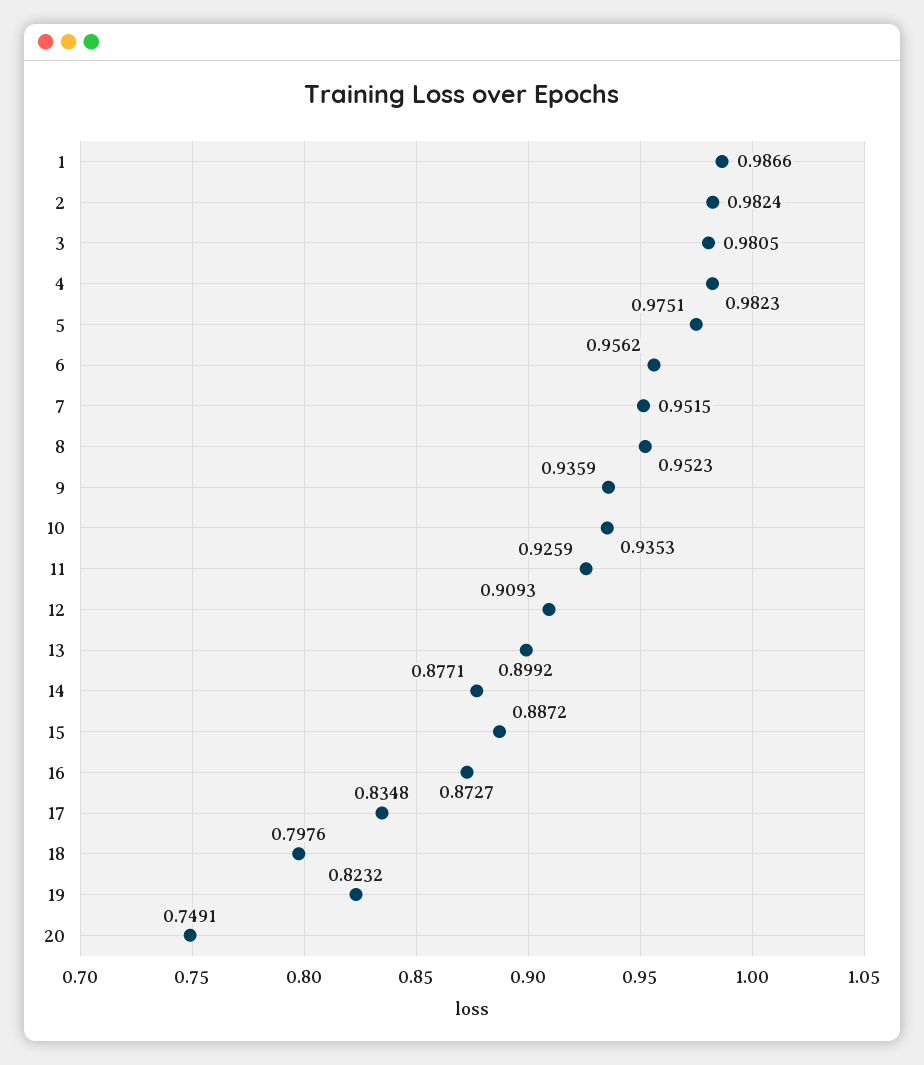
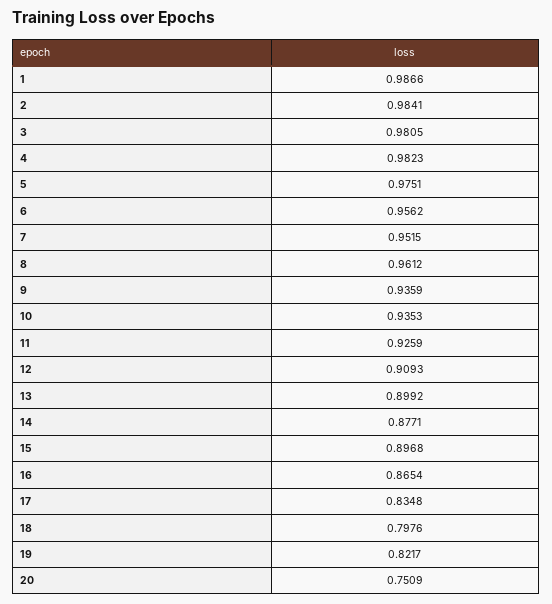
2: 0.9824 -> 0.9841
8: 0.9523 -> 0.9612
15: 0.8872 -> 0.8968
16: 0.8727 -> 0.8654
19: 0.8232 -> 0.8217
20: 0.7491 -> 0.7509

